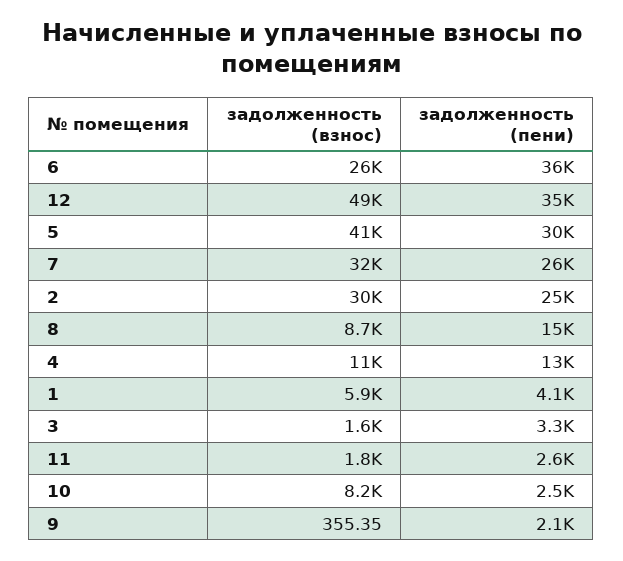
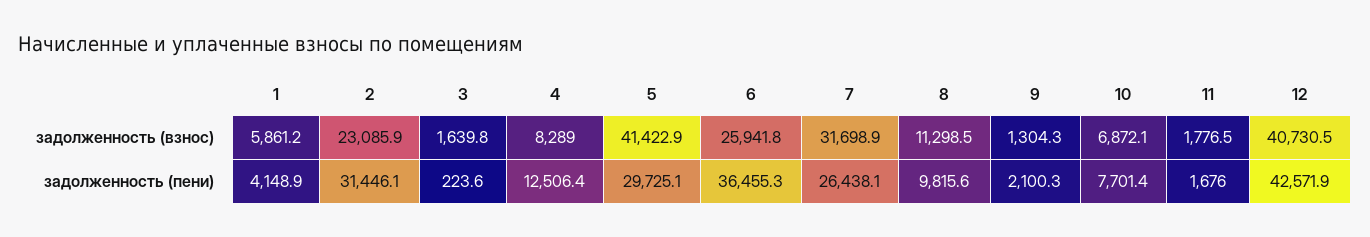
задолженность (взнос), 12: 49000 -> 40730.5
задолженность (пени), 12: 35000 -> 42571.9
задолженность (взнос), 2: 30000 -> 23085.9
задолженность (пени), 2: 25000 -> 31446.1
задолженность (взнос), 8: 8700 -> 11298.5
задолженность (пени), 8: 15000 -> 9815.6
задолженность (взнос), 4: 11000 -> 8289
задолженность (пени), 3: 3300 -> 223.6
задолженность (пени), 11: 2600 -> 1676
задолженность (взнос), 10: 8200 -> 6872.1
задолженность (пени), 10: 2500 -> 7701.4
задолженность (взнос), 9: 355.35 -> 1304.3

